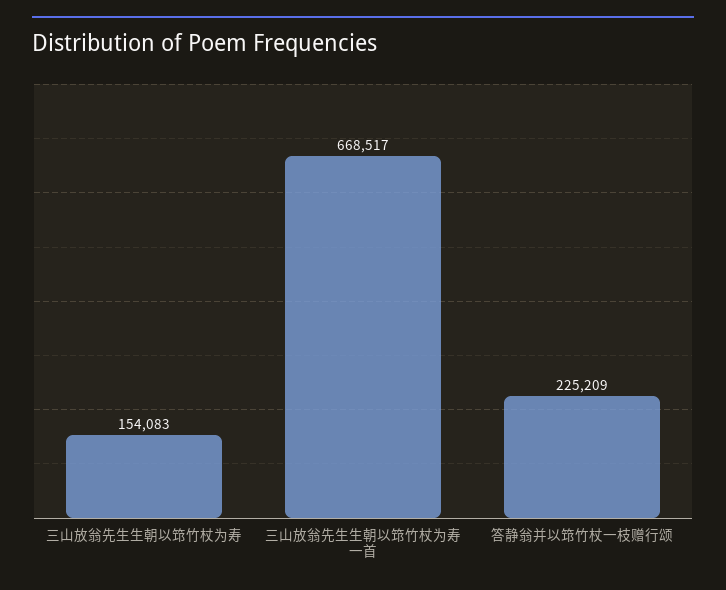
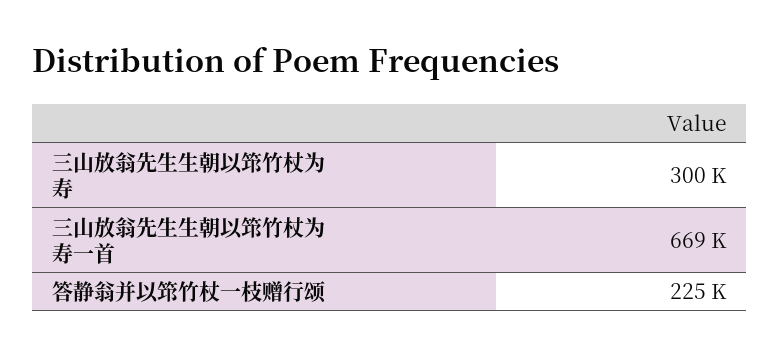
三山放翁先生生朝以筇竹杖为寿: 154083 -> 300000

